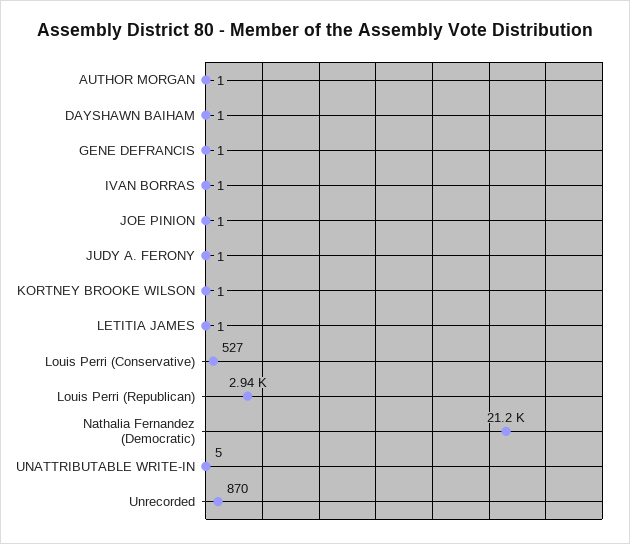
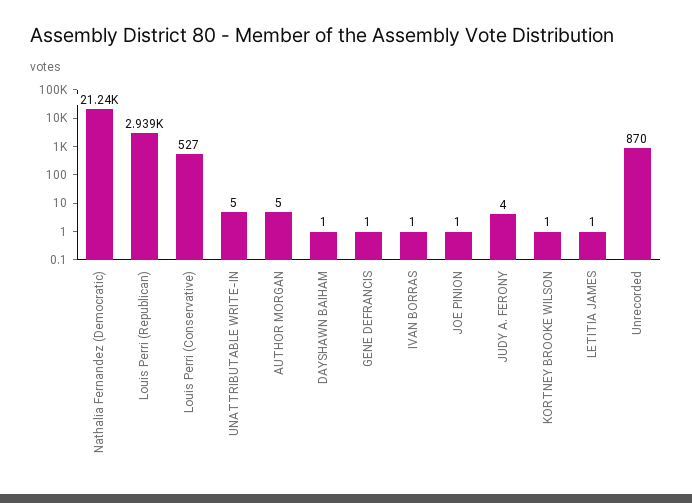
AUTHOR MORGAN: 1 -> 5
JUDY A. FERONY: 1 -> 4

